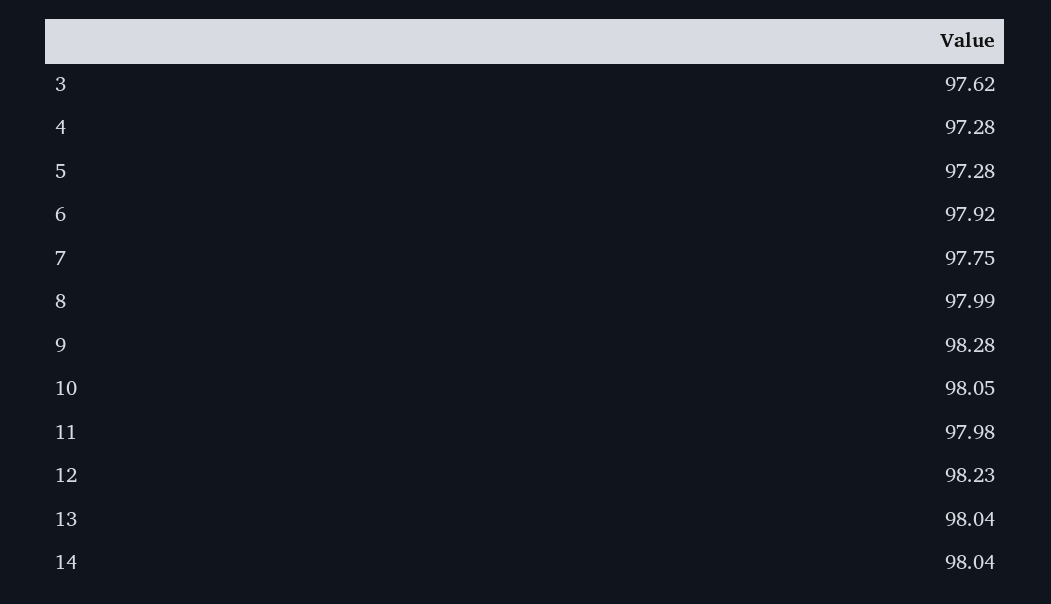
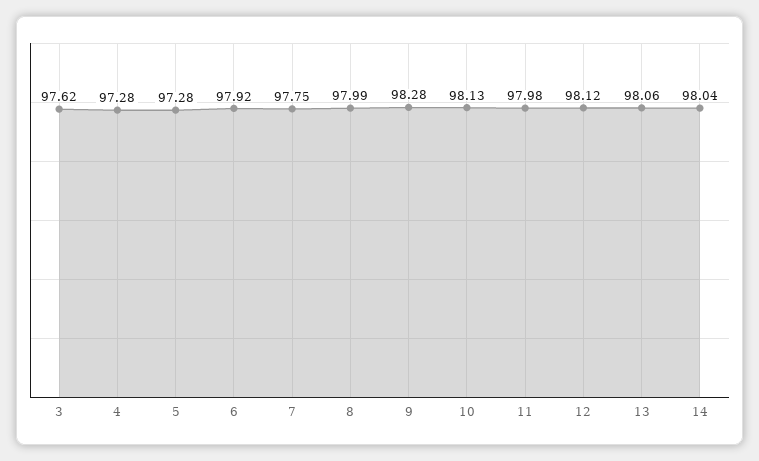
10: 98.05 -> 98.13
12: 98.23 -> 98.12
13: 98.04 -> 98.06

